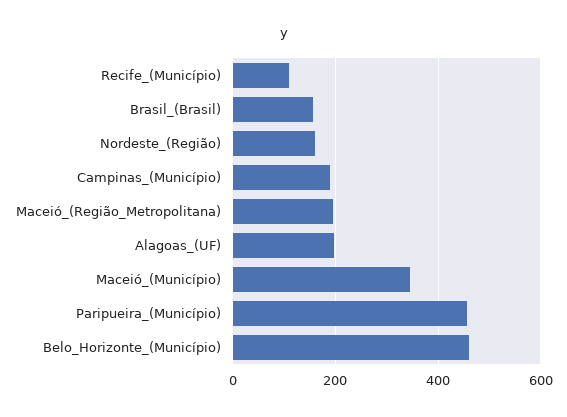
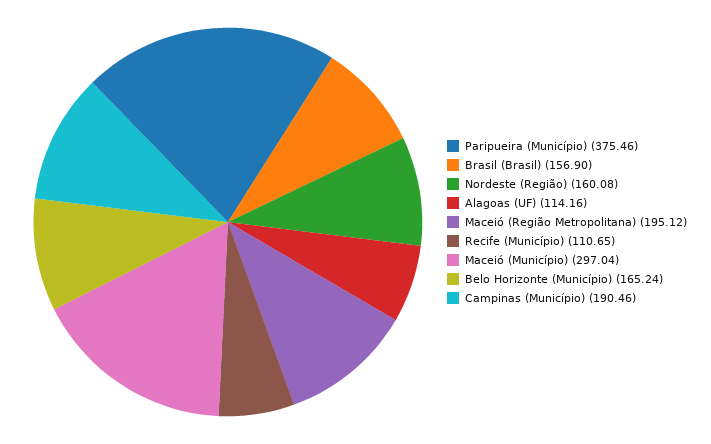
Alagoas_(UF): 200 -> 114.16
Maceió_(Município): 340 -> 297.04
Paripueira_(Município): 460 -> 375.46
Belo_Horizonte_(Município): 460 -> 165.24

